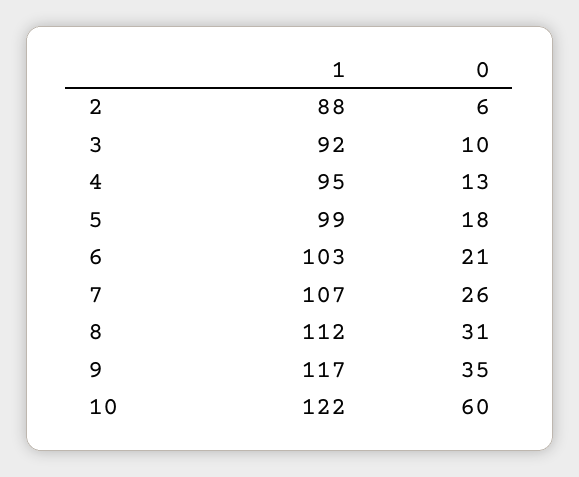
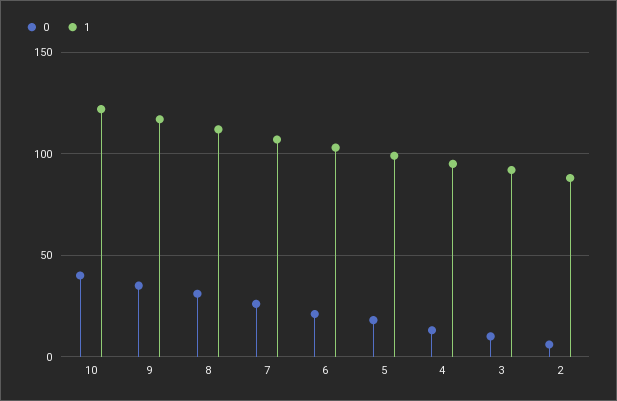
0, 10: 60 -> 40

